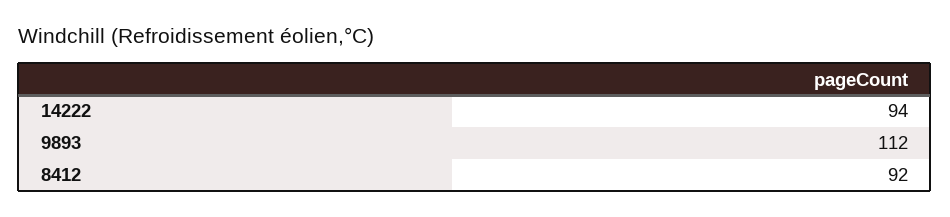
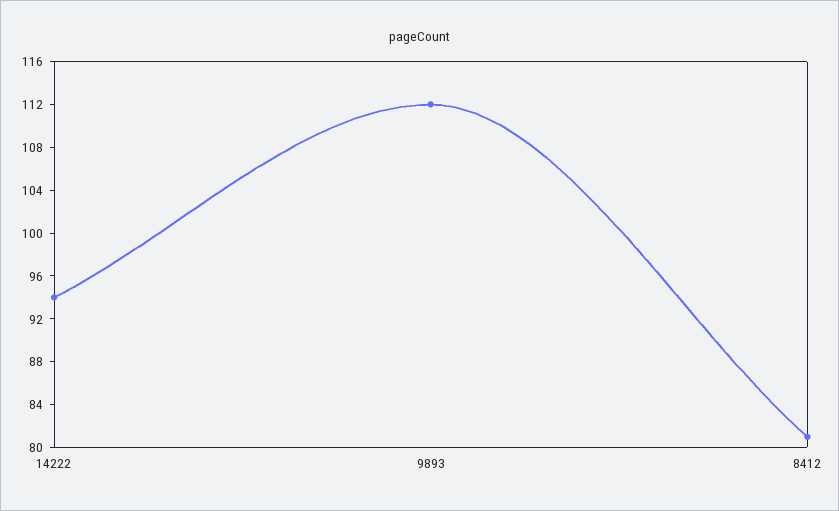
8412: 92 -> 81

